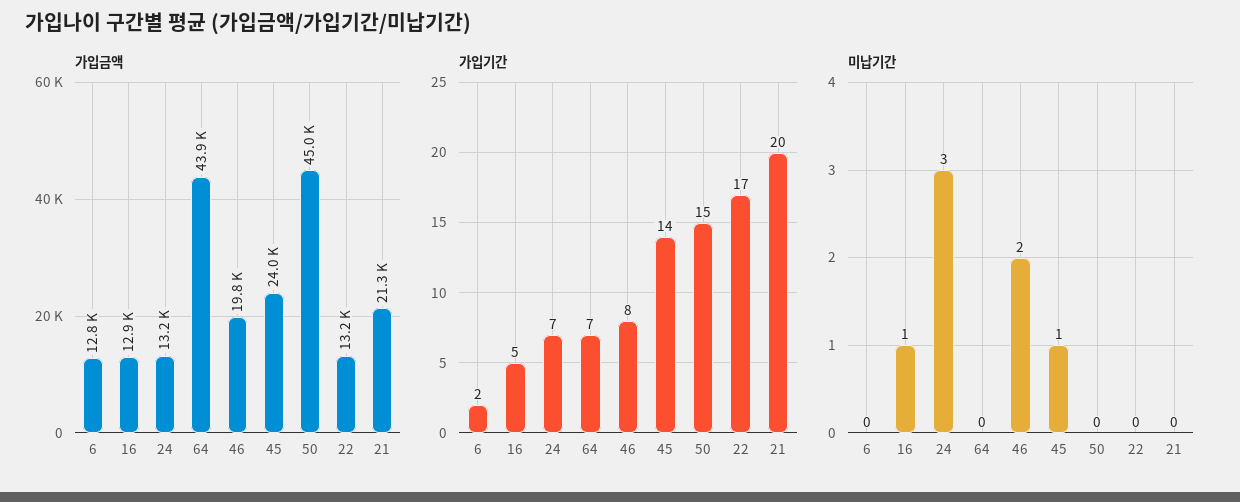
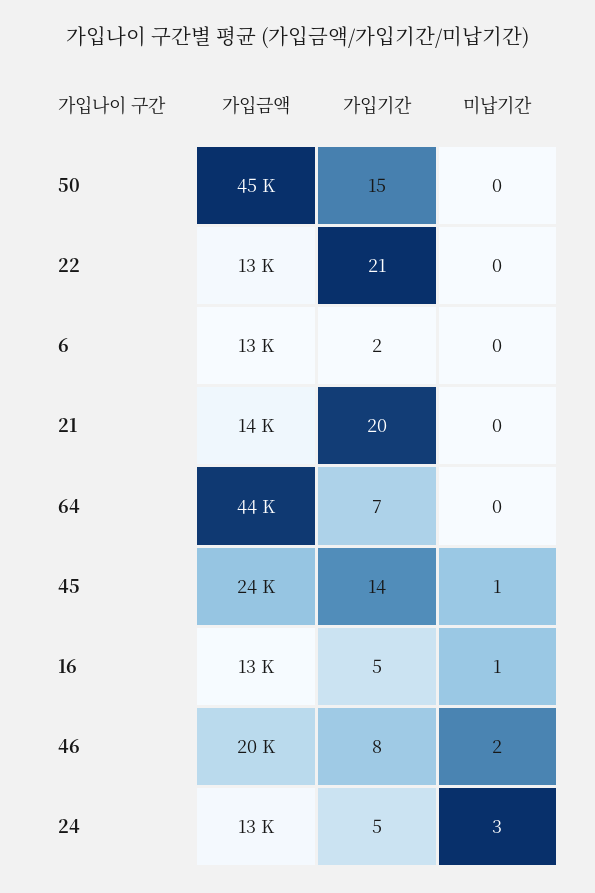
가입금액, 21: 21300 -> 14000
가입기간, 24: 7 -> 5
가입기간, 22: 17 -> 21

